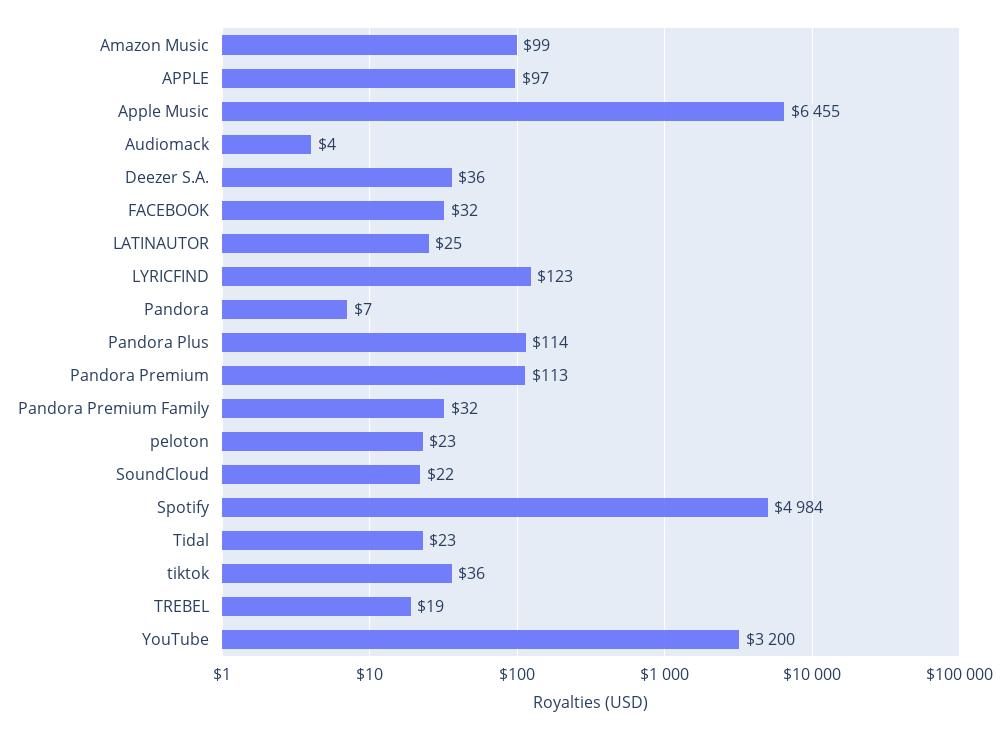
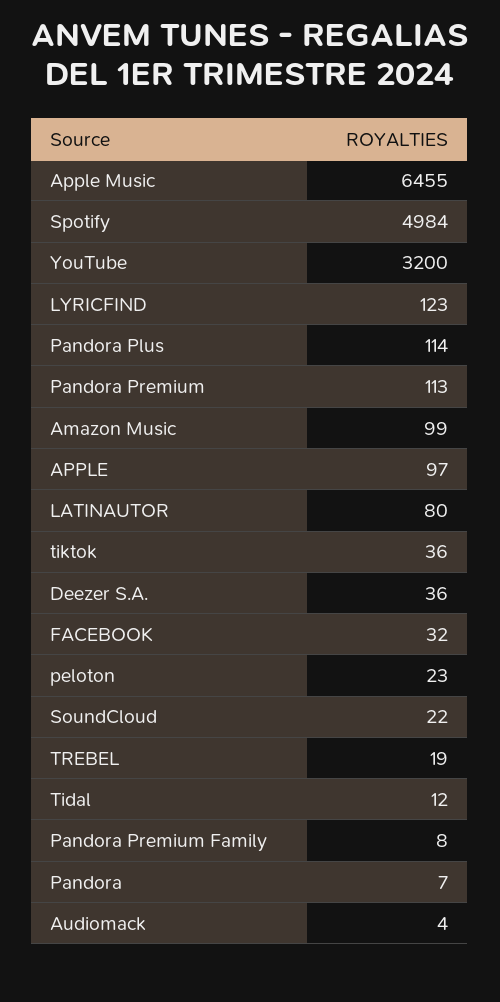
LATINAUTOR: 25 -> 80
Pandora Premium Family: 32 -> 8
Tidal: 23 -> 12

